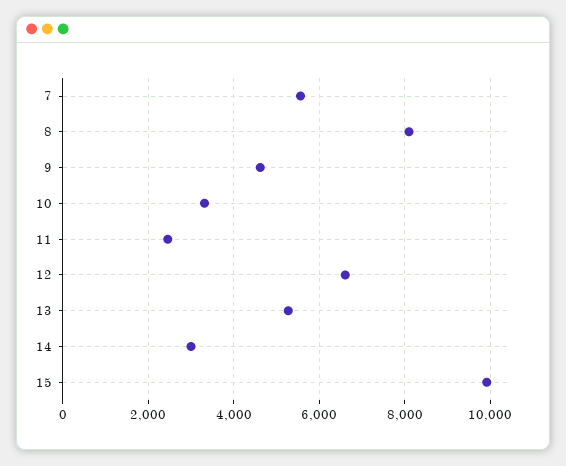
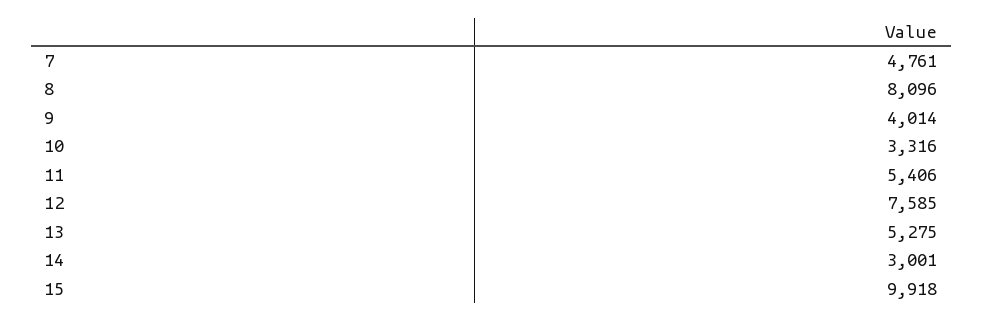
7: 5600 -> 4761
9: 4600 -> 4014
11: 2400 -> 5406
12: 6600 -> 7585

